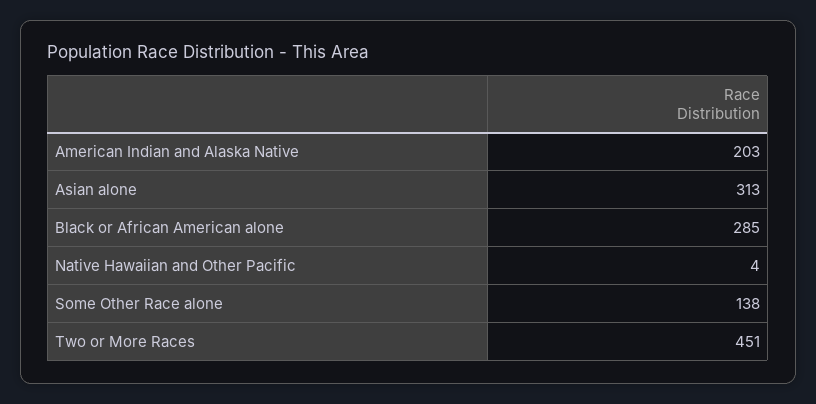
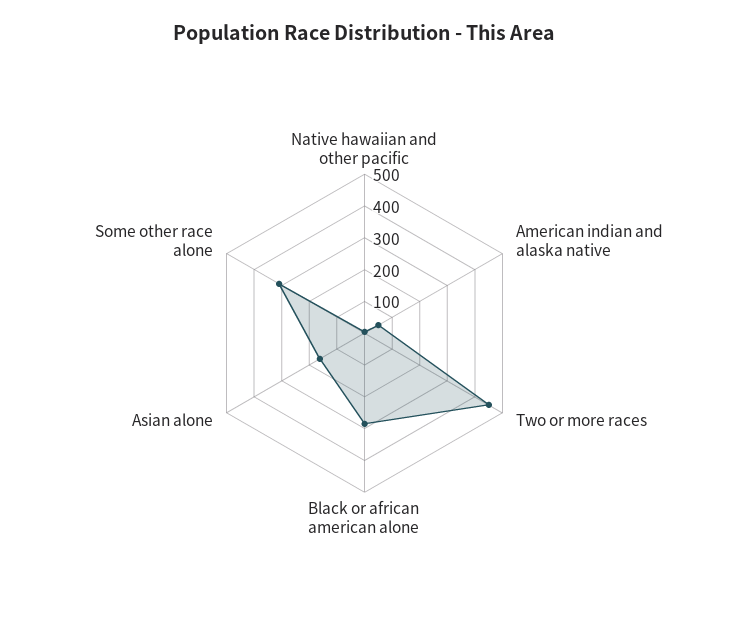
American Indian and Alaska Native: 203 -> 50
Asian alone: 313 -> 150
Some Other Race alone: 138 -> 300

